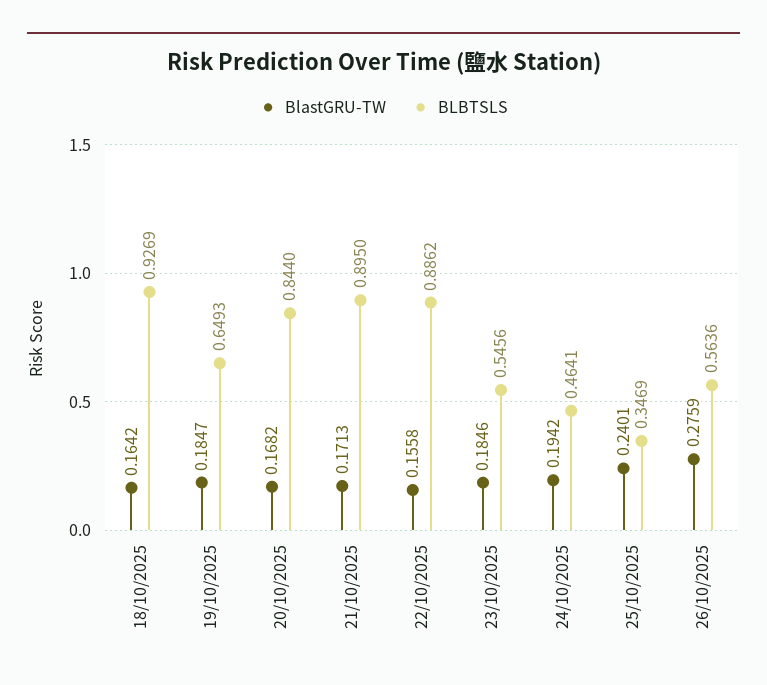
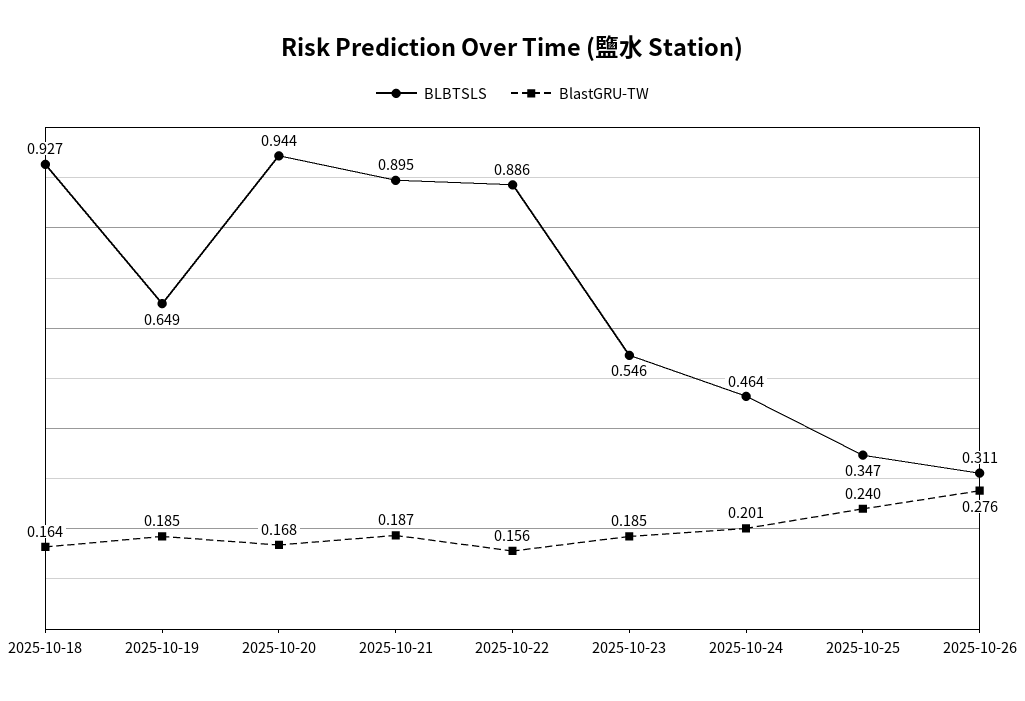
BLBTSLS, 20/10/2025: 0.844 -> 0.944
BlastGRU-TW, 21/10/2025: 0.1713 -> 0.187
BlastGRU-TW, 24/10/2025: 0.1942 -> 0.201
BLBTSLS, 26/10/2025: 0.5636 -> 0.311

